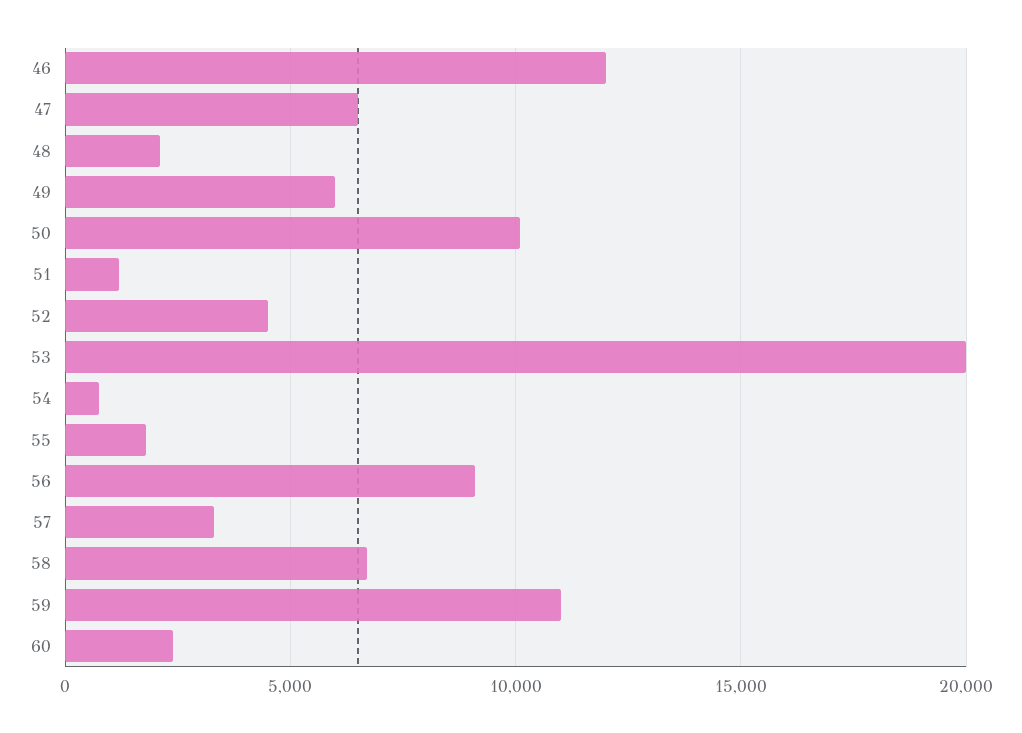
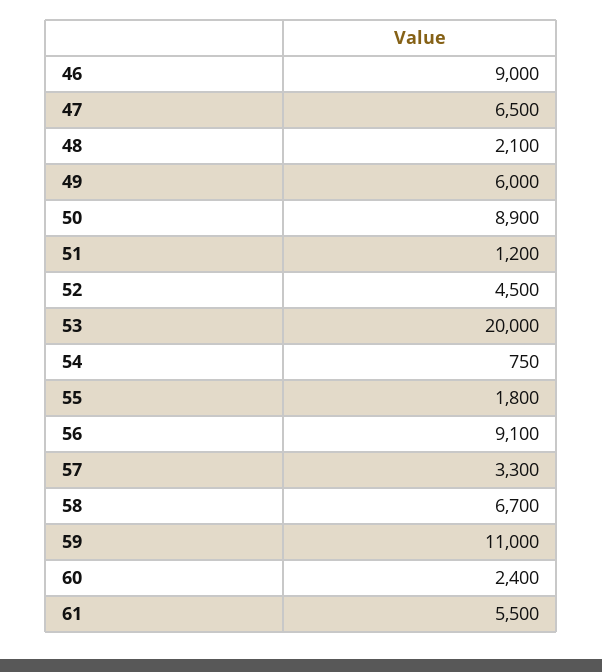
46: 12000 -> 9000
50: 10000 -> 8900
61: none -> 5500

